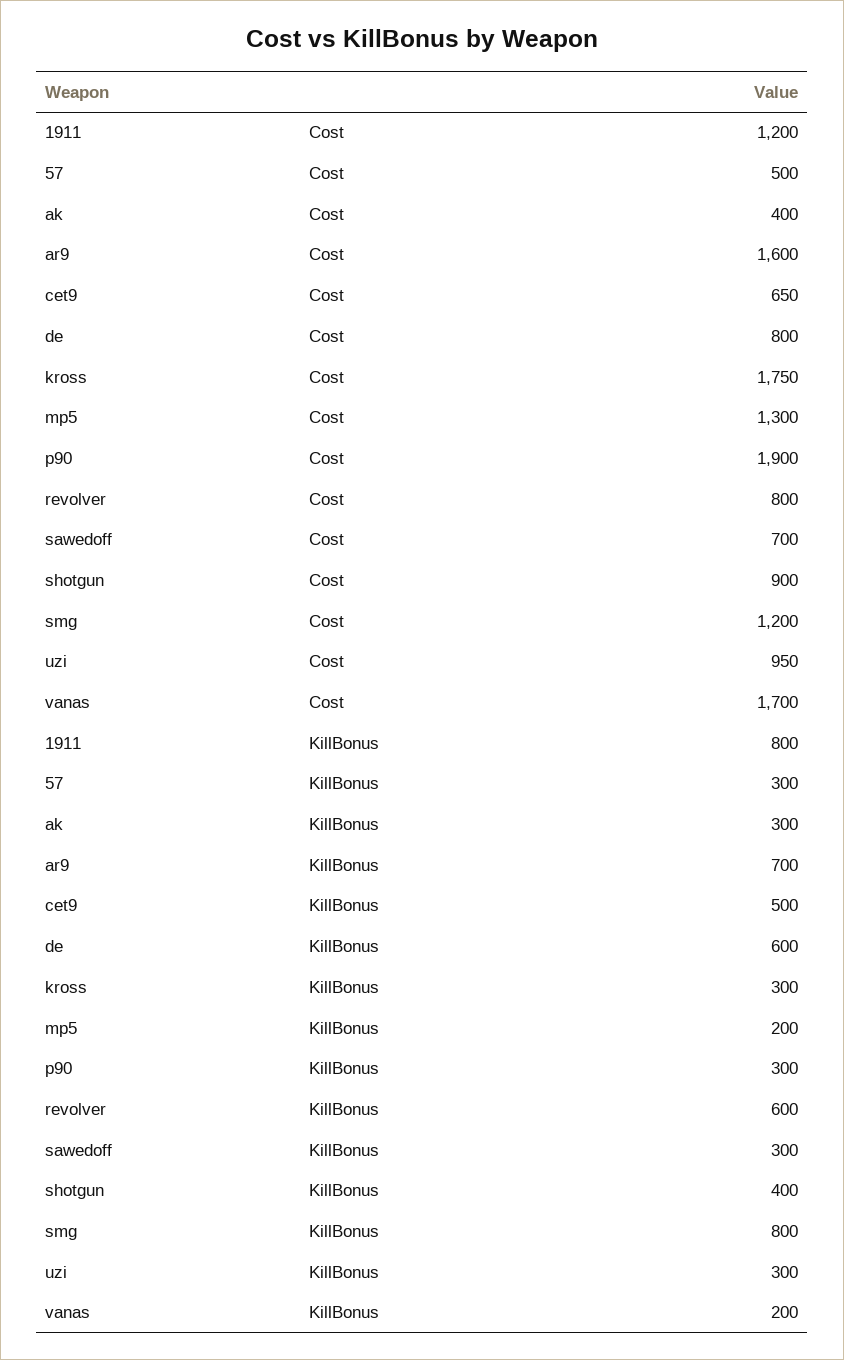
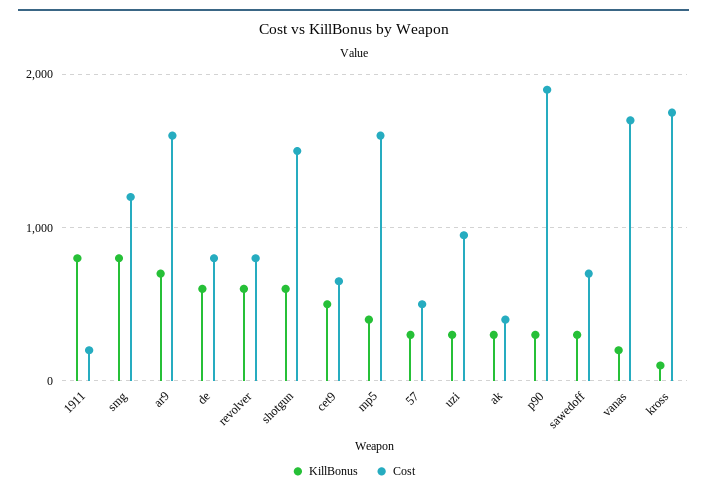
Cost, 1911: 1200 -> 200
Cost, mp5: 1300 -> 1600
Cost, shotgun: 900 -> 1500
KillBonus, kross: 300 -> 100
KillBonus, mp5: 200 -> 400
KillBonus, shotgun: 400 -> 600

